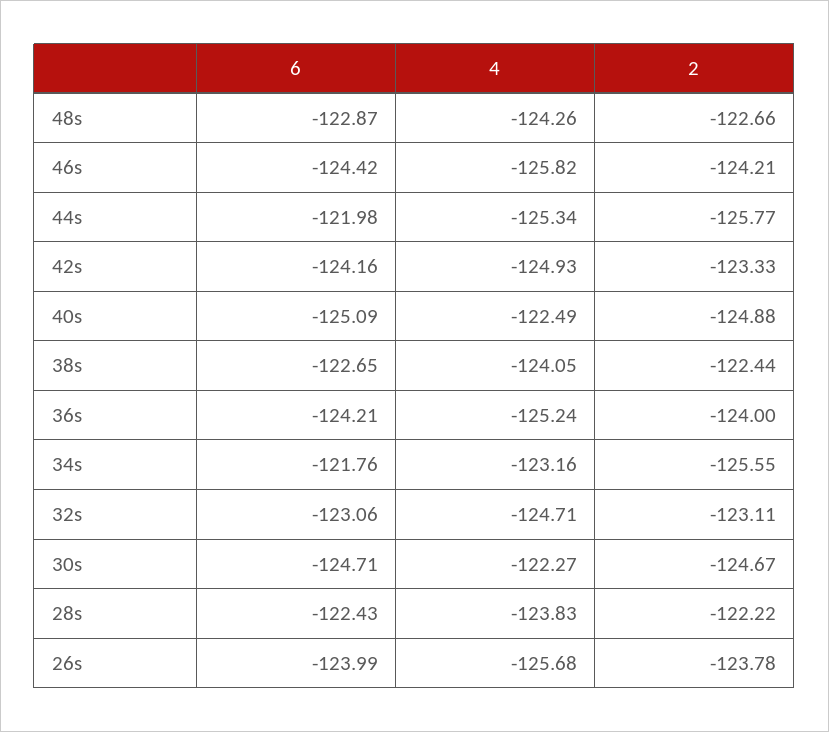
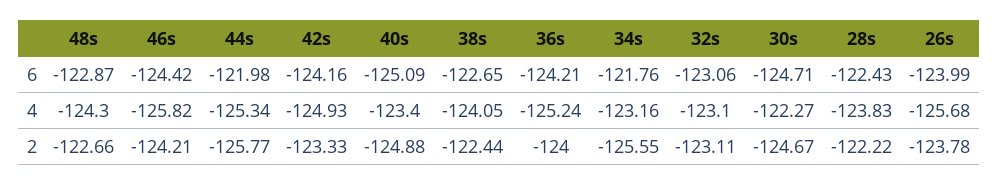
4, 48s: -124.26 -> -124.3
4, 40s: -122.49 -> -123.4
4, 32s: -124.71 -> -123.1

